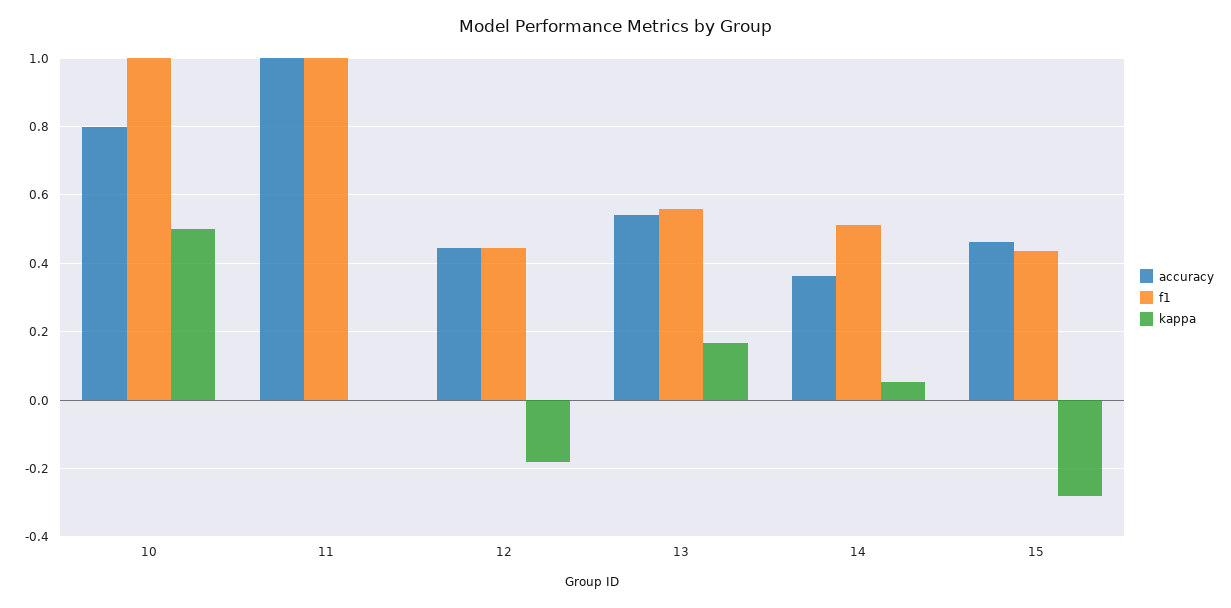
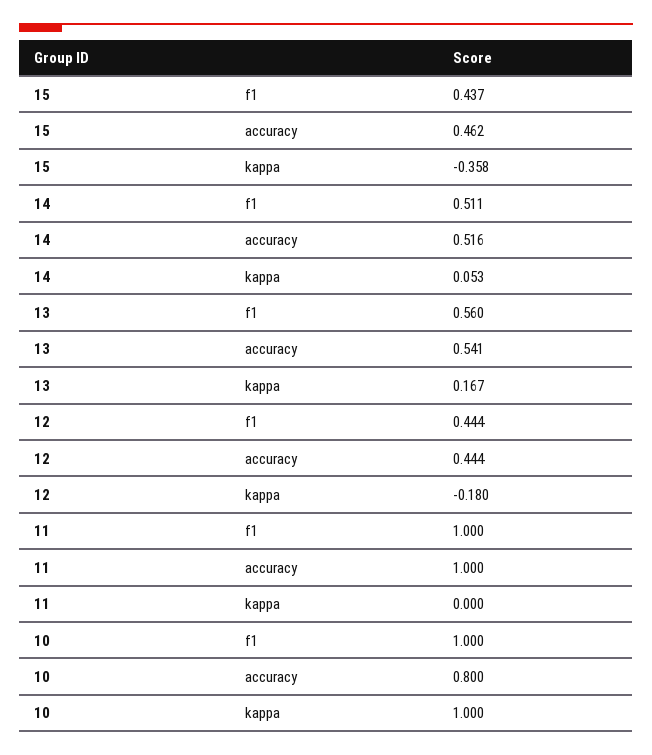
kappa, 10: 0.5 -> 1
accuracy, 14: 0.36 -> 0.516
kappa, 15: -0.28 -> -0.358

